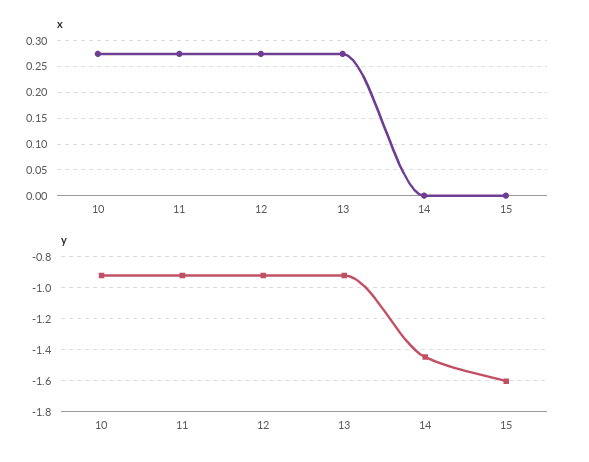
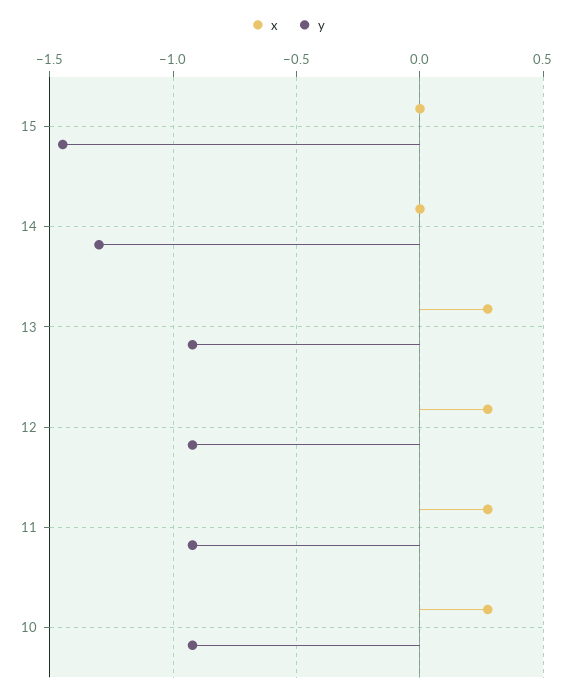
y, 14: -1.45 -> -1.3
y, 15: -1.6 -> -1.45

